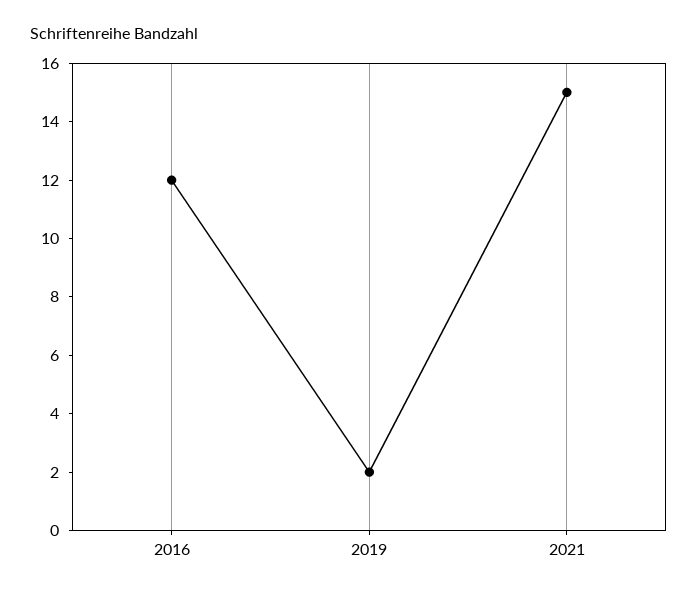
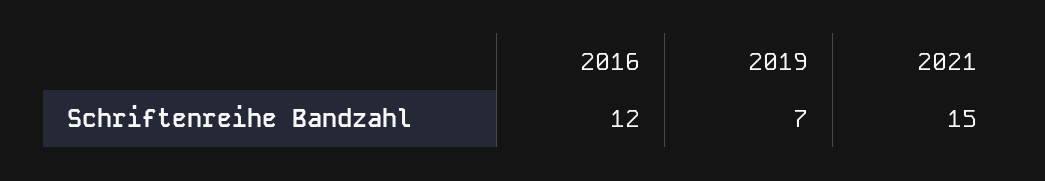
2019: 2 -> 7

